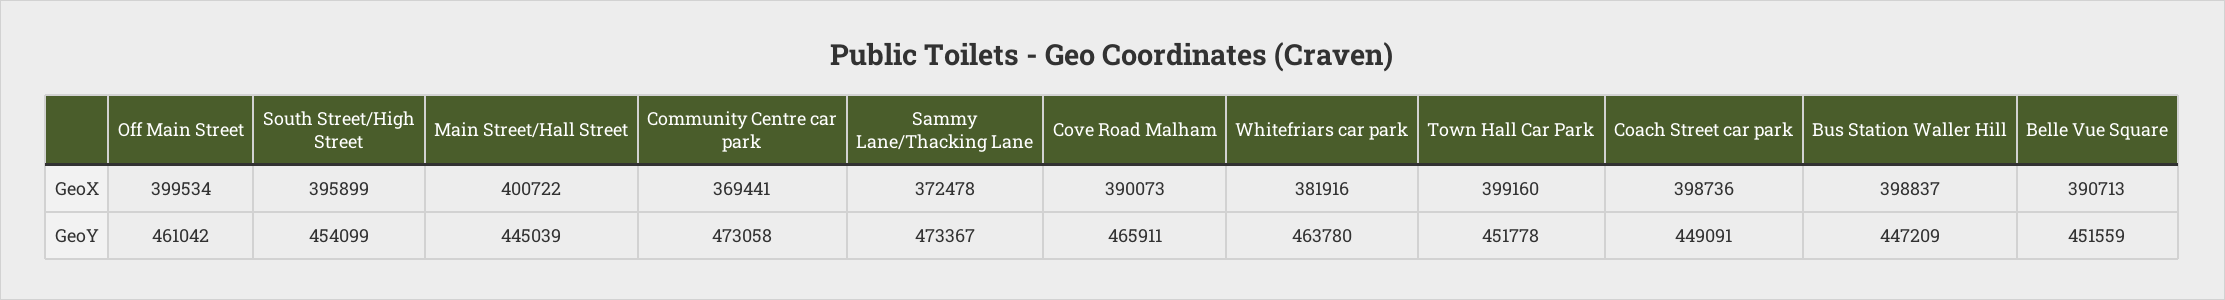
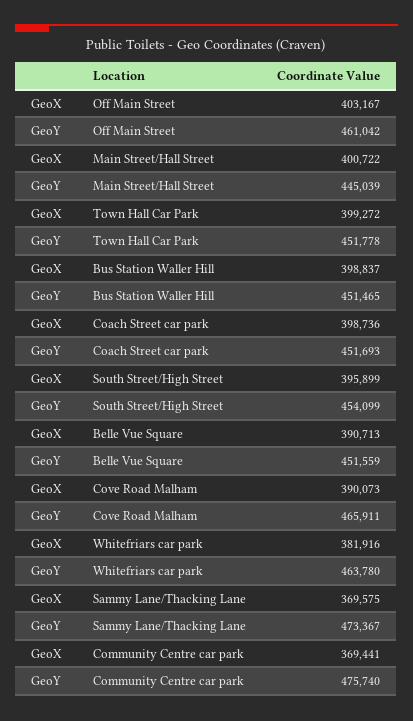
Off Main Street, GeoX: 399534 -> 403167
Sammy Lane/Thacking Lane, GeoX: 372478 -> 369575
Town Hall Car Park, GeoX: 399160 -> 399272
Community Centre car park, GeoY: 473058 -> 475740
Coach Street car park, GeoY: 449091 -> 451693
Bus Station Waller Hill, GeoY: 447209 -> 451465

